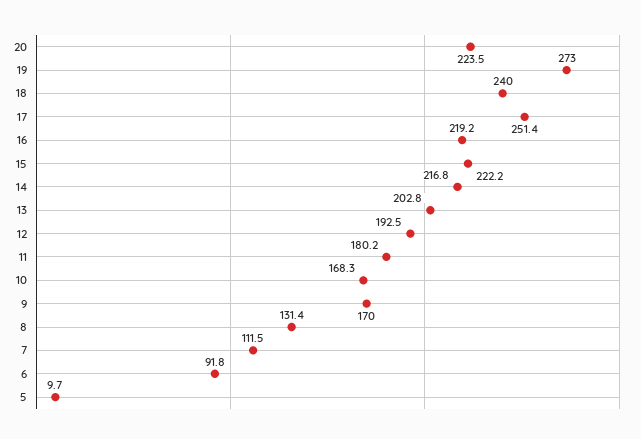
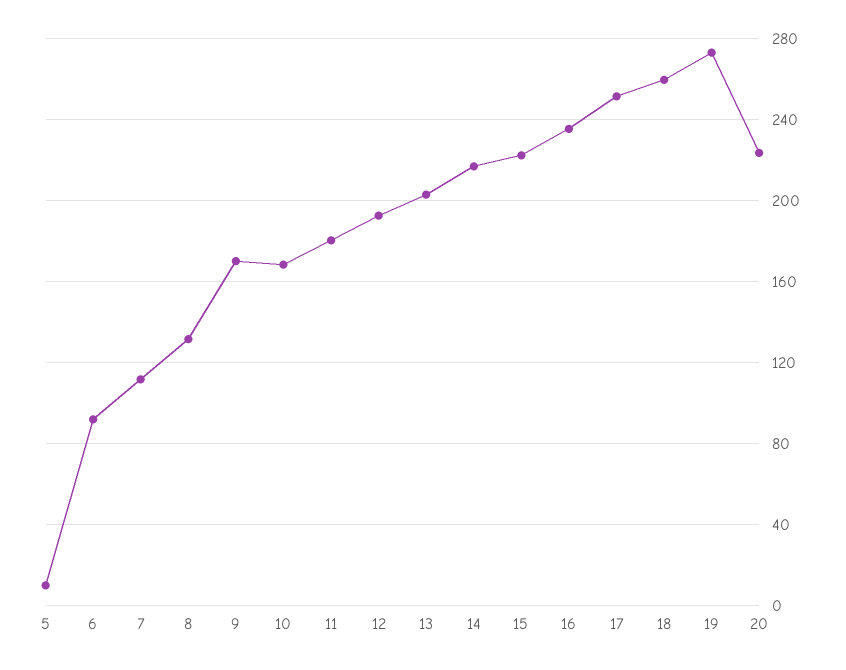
18: 240 -> 260
16: 219.2 -> 235

